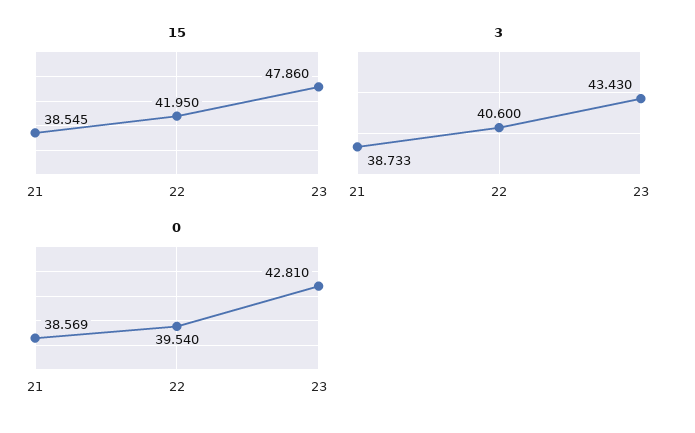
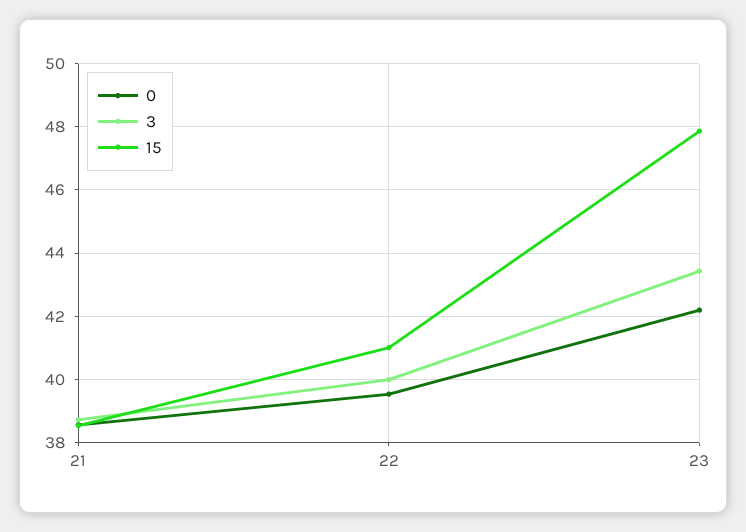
15, 22: 41.95 -> 41
3, 22: 40.6 -> 40
0, 23: 42.81 -> 42.2

